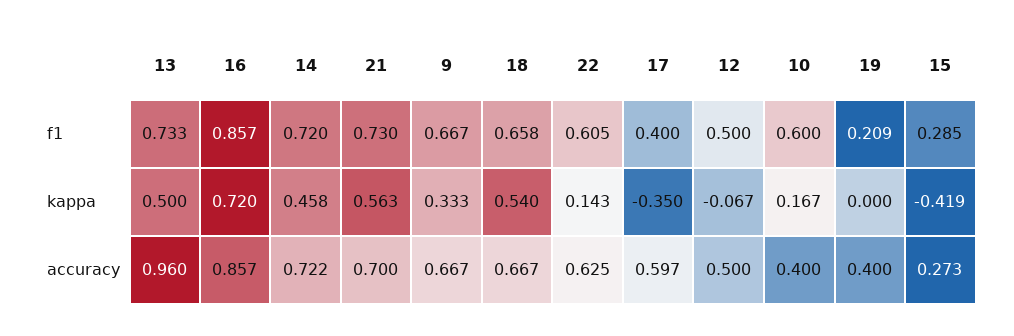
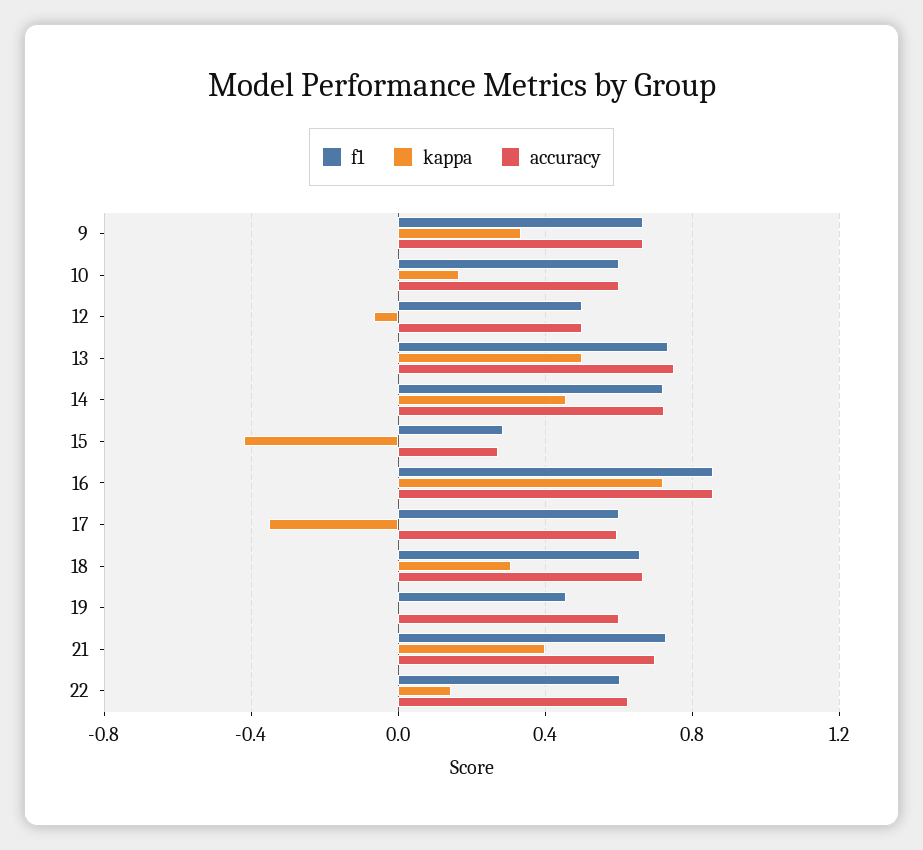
f1, 17: 0.4 -> 0.6
f1, 19: 0.209 -> 0.45
kappa, 21: 0.563 -> 0.4
kappa, 18: 0.54 -> 0.3
accuracy, 13: 0.96 -> 0.75
accuracy, 10: 0.4 -> 0.6
accuracy, 19: 0.4 -> 0.6

